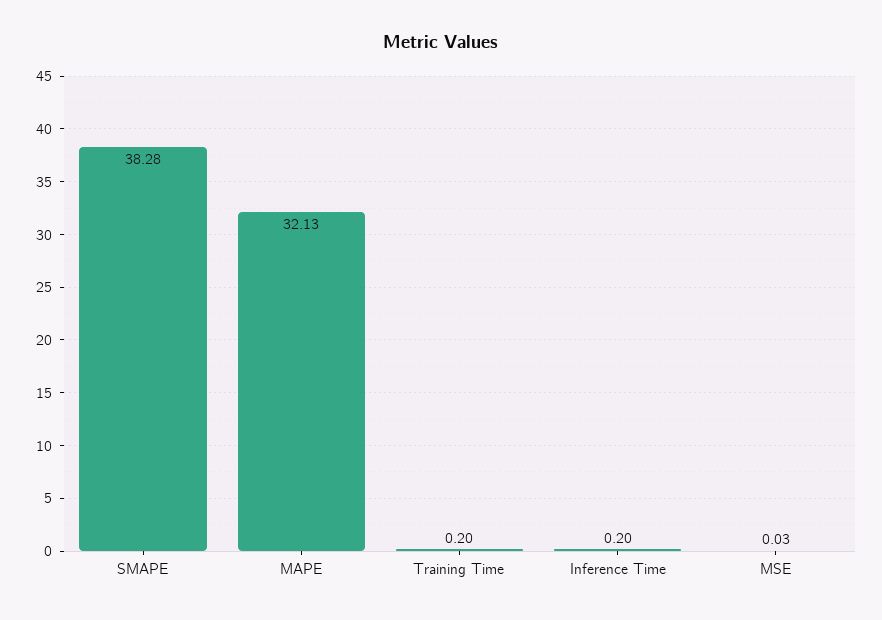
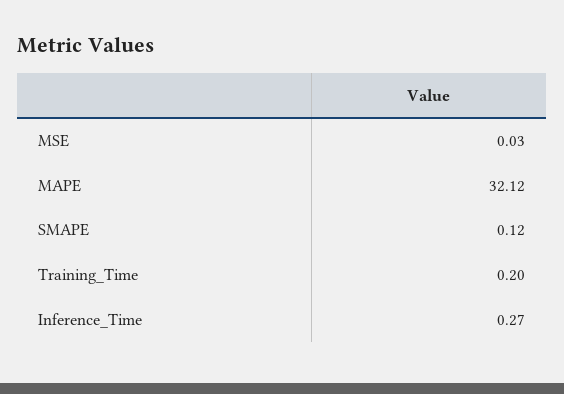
SMAPE: 38.28 -> 0.12
MAPE: 32.13 -> 32.12
Inference Time: 0.2 -> 0.27

